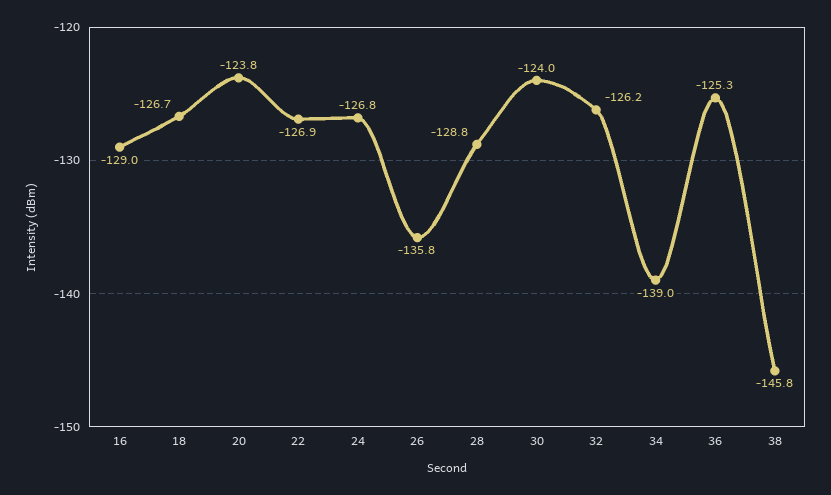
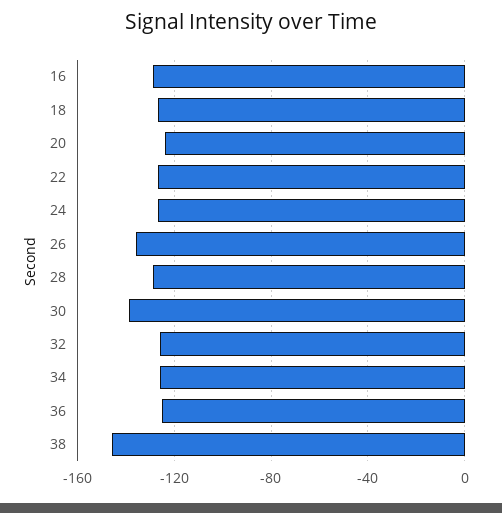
30: -124 -> -140
34: -139 -> -125

